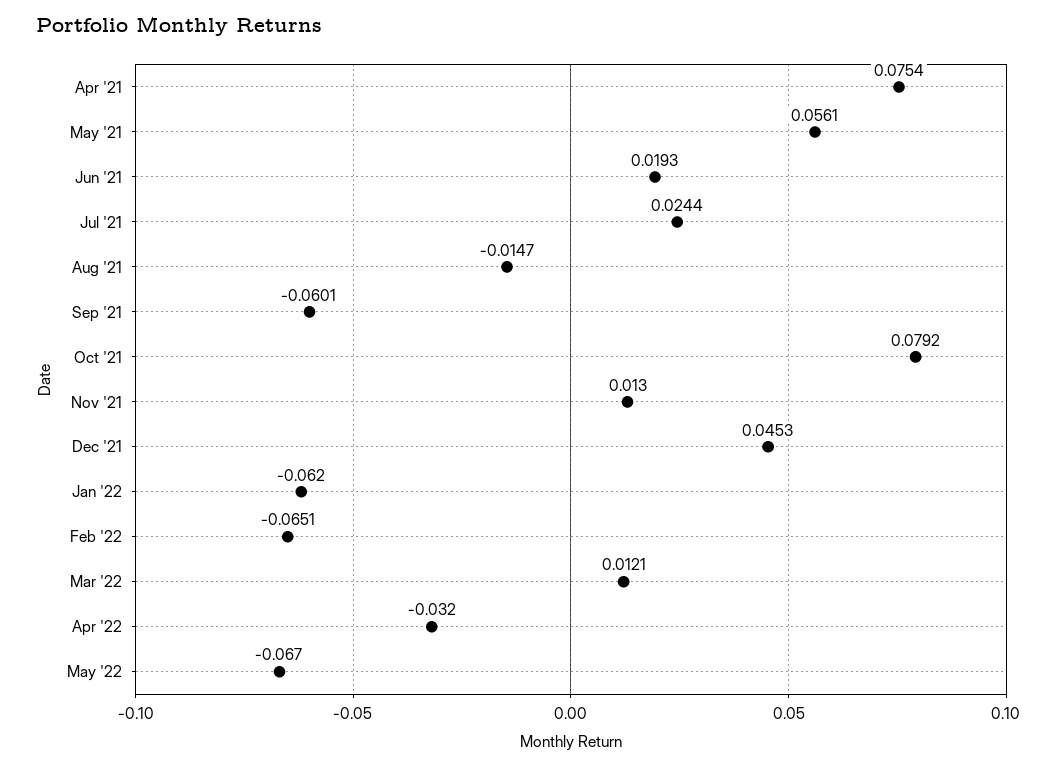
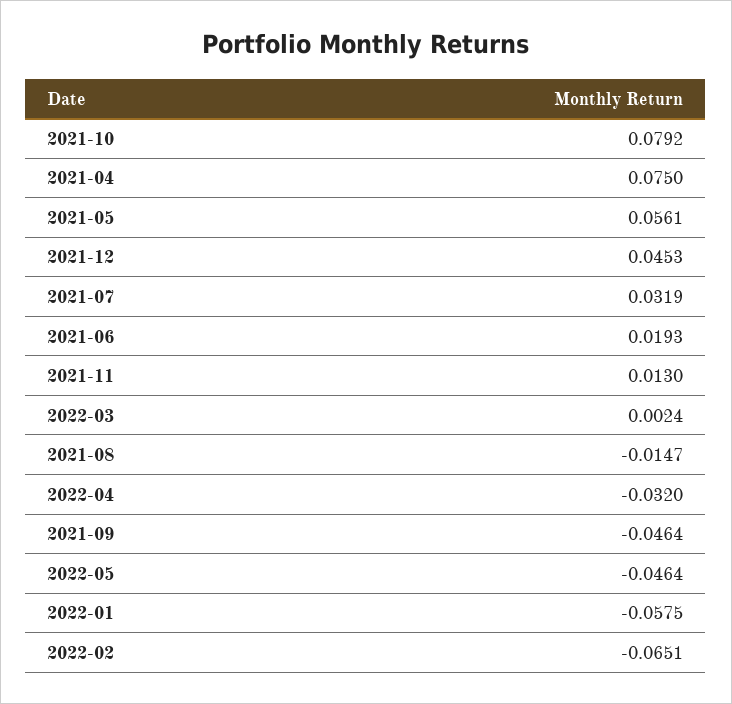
Apr '21: 0.0754 -> 0.075
Jul '21: 0.0244 -> 0.0319
Sep '21: -0.0601 -> -0.0464
Jan '22: -0.062 -> -0.0575
Mar '22: 0.0121 -> 0.0024
May '22: -0.067 -> -0.0464

